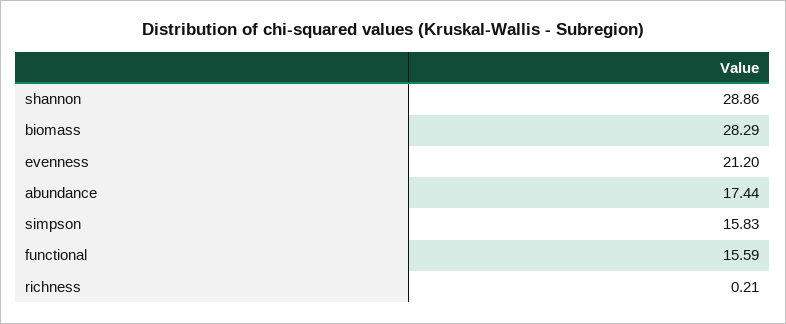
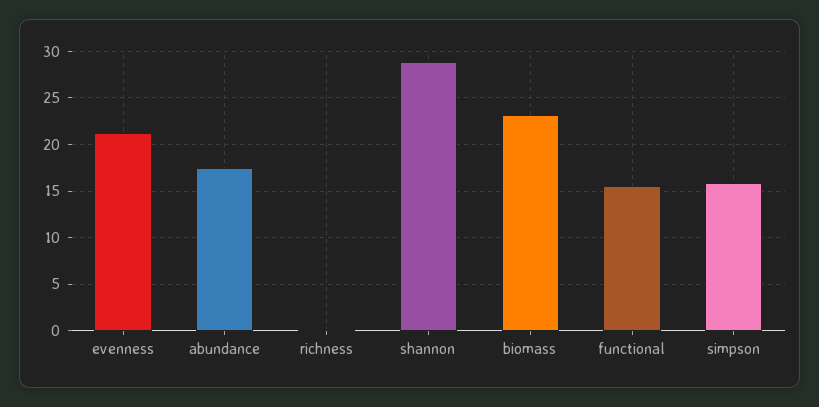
biomass: 28.29 -> 23

